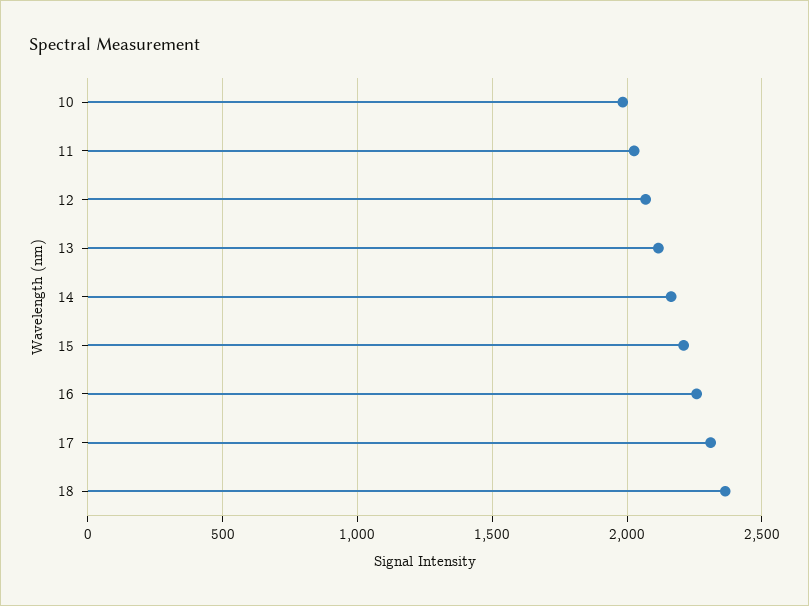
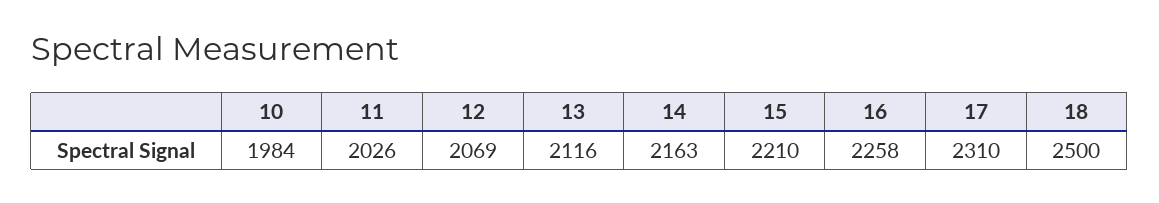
18: 2350 -> 2500

